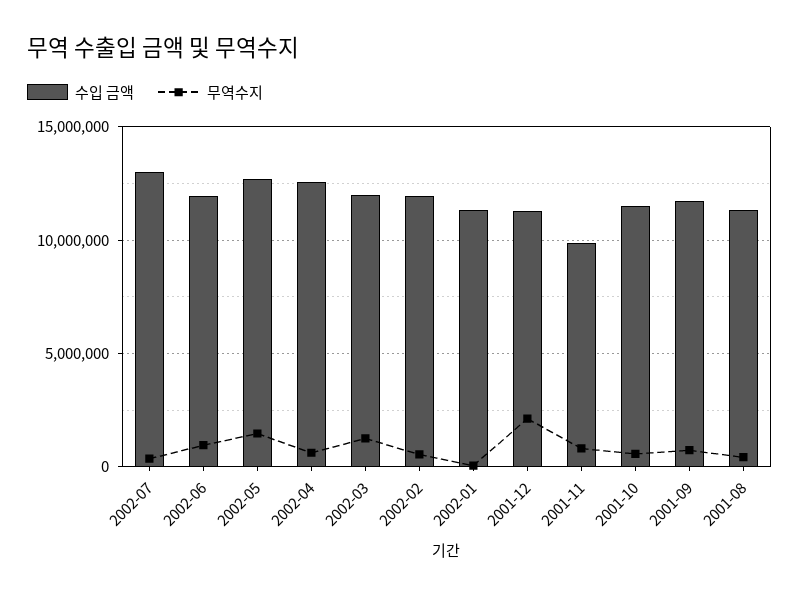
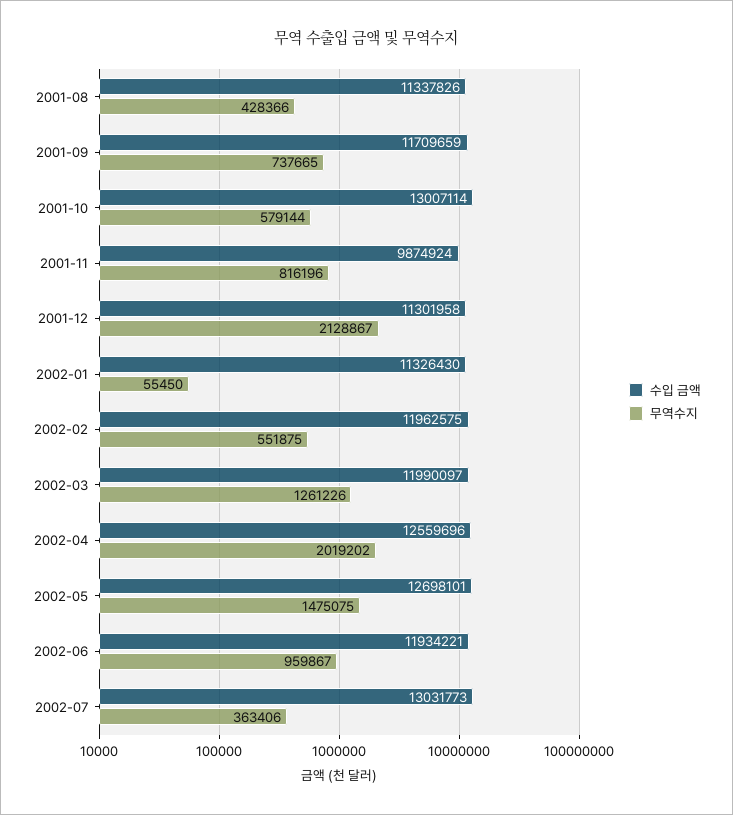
무역수지, 2002-04: 500000 -> 2019202
수입 금액, 2001-10: 11500000 -> 13007114

